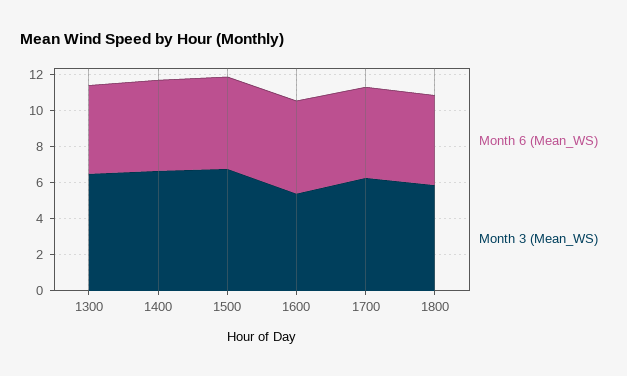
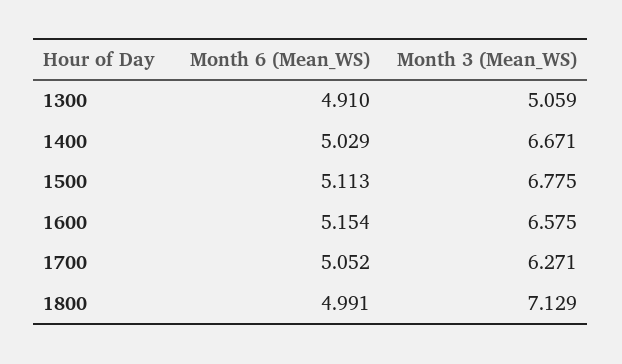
Month 3 (Mean_WS), 1300: 6.5 -> 5.059
Month 3 (Mean_WS), 1600: 5.5 -> 6.575
Month 3 (Mean_WS), 1800: 6 -> 7.129

